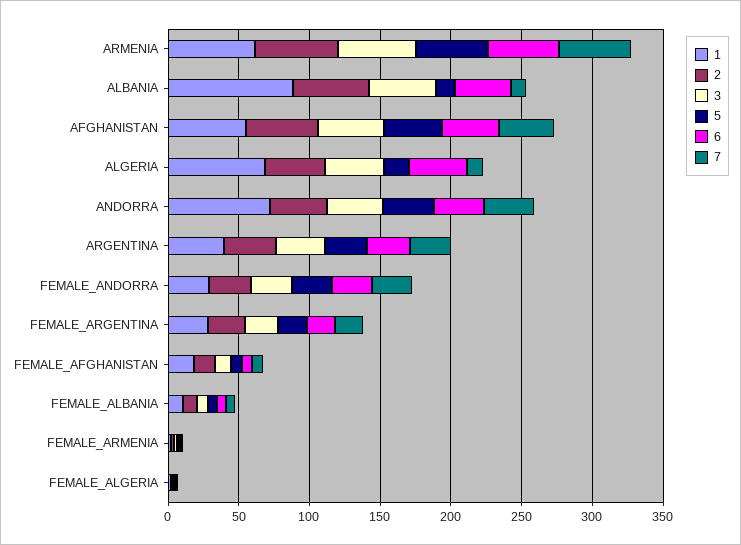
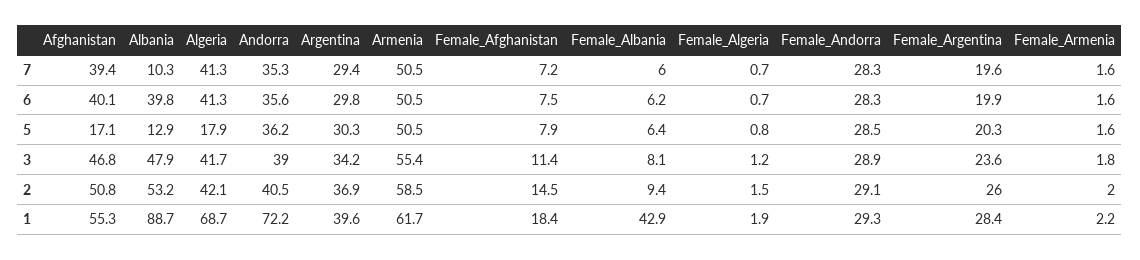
5, AFGHANISTAN: 40 -> 17.1
7, ALGERIA: 10 -> 41.3
1, FEMALE_ALBANIA: 10 -> 42.9

